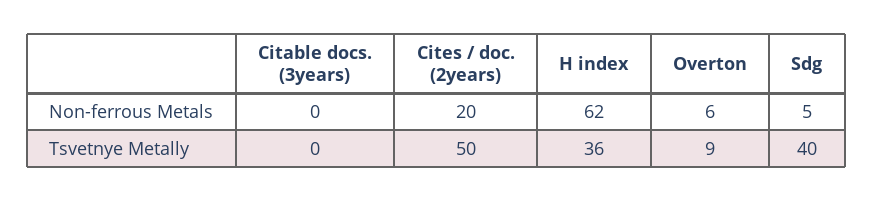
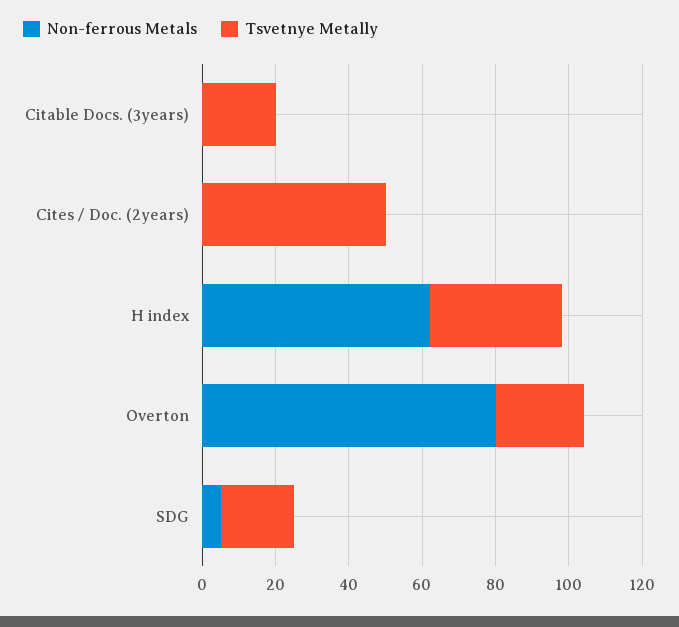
Non-ferrous Metals, Cites / doc. (2years): 20 -> 0
Non-ferrous Metals, Overton: 6 -> 80
Tsvetnye Metally, Citable docs. (3years): 0 -> 20
Tsvetnye Metally, Overton: 9 -> 25
Tsvetnye Metally, Sdg: 40 -> 20

